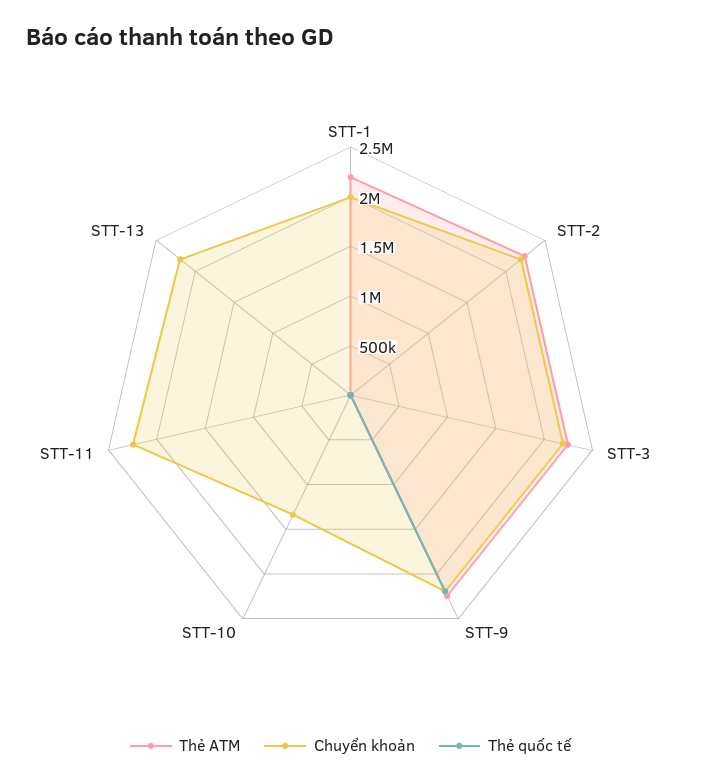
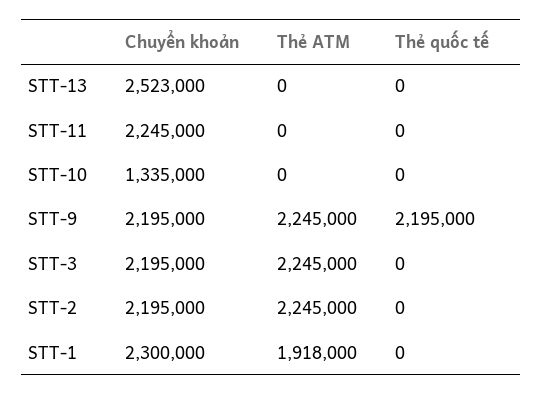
Thẻ ATM, STT-1: 2200000 -> 1918000
Chuyển khoản, STT-1: 2000000 -> 2300000
Chuyển khoản, STT-13: 2200000 -> 2523000

